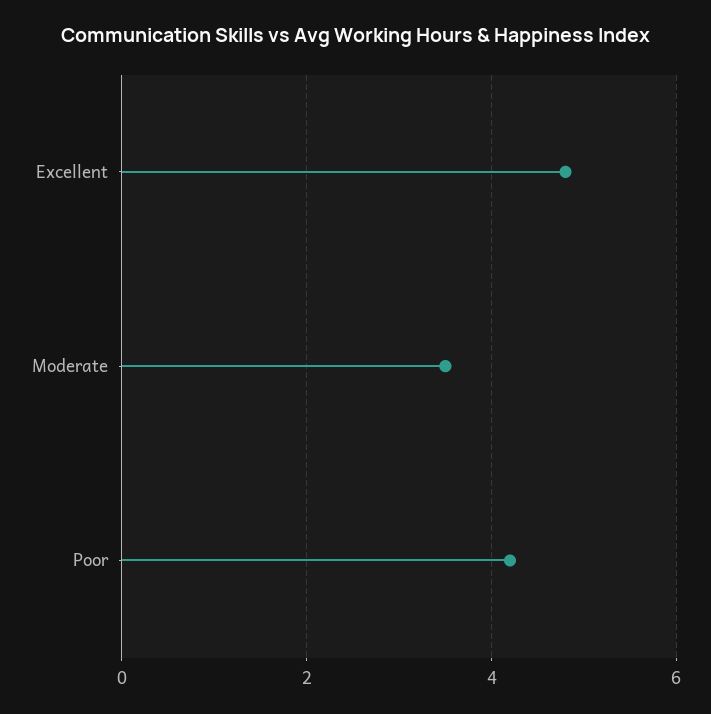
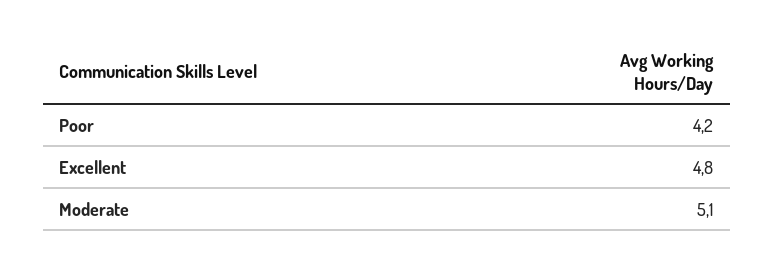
Moderate: 3.5 -> 5.1

